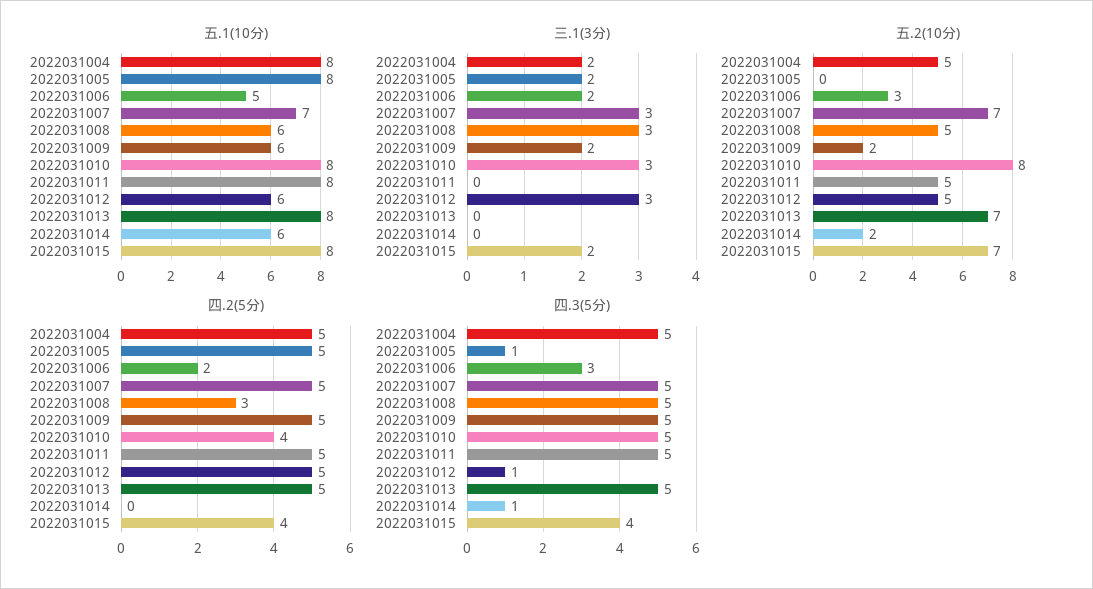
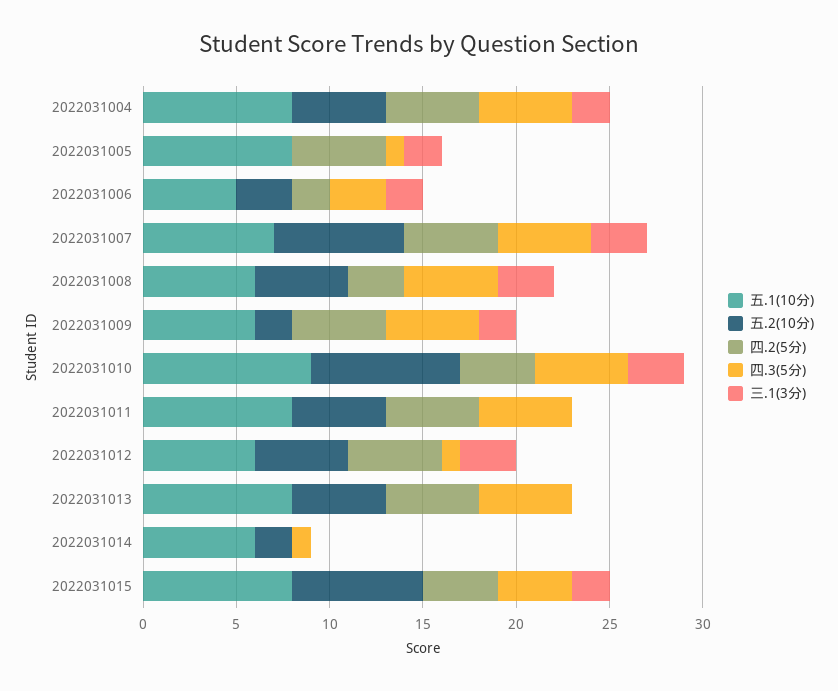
五.1(10分), 2022031010: 8 -> 9
五.2(10分), 2022031013: 7 -> 5

